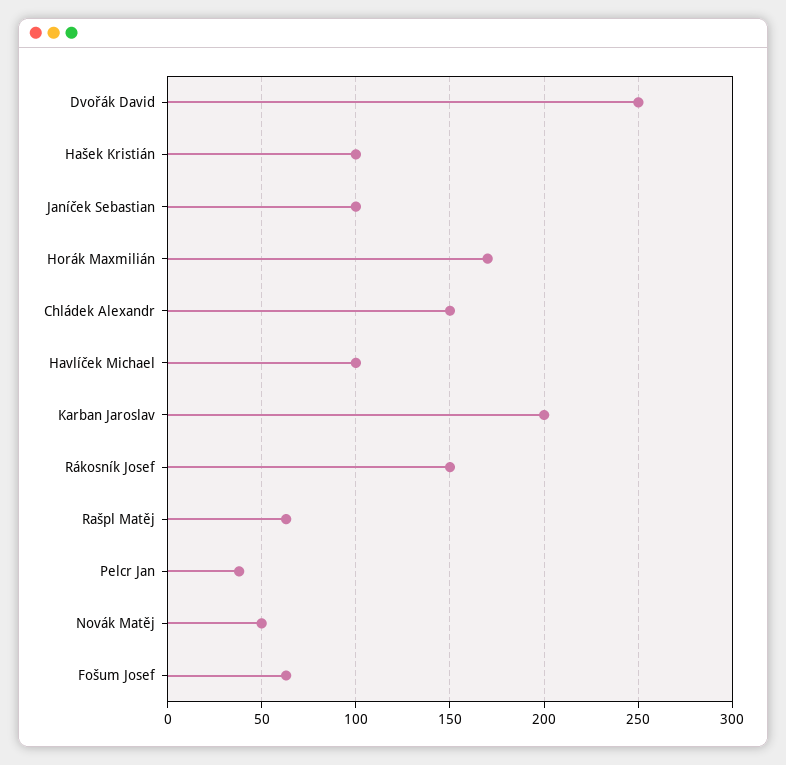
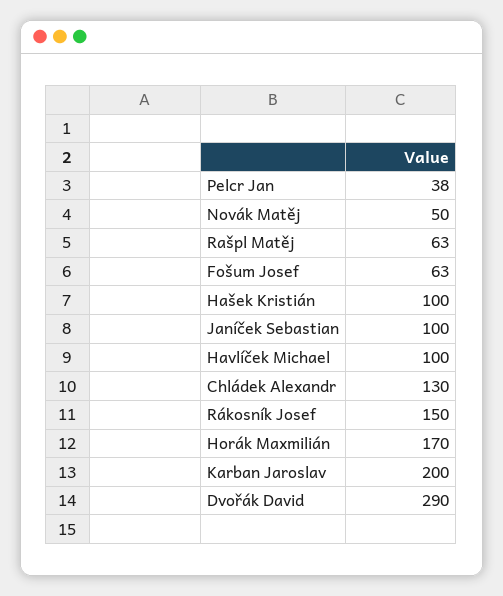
Dvořák David: 250 -> 290
Chládek Alexandr: 150 -> 130

